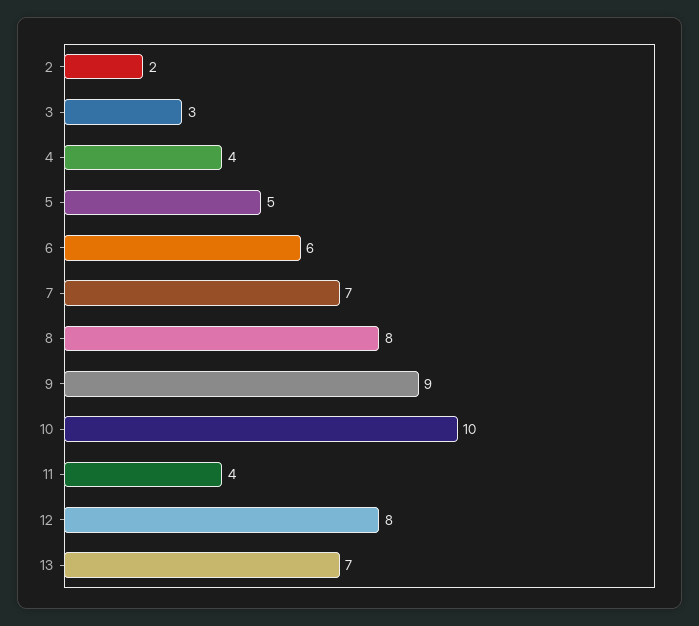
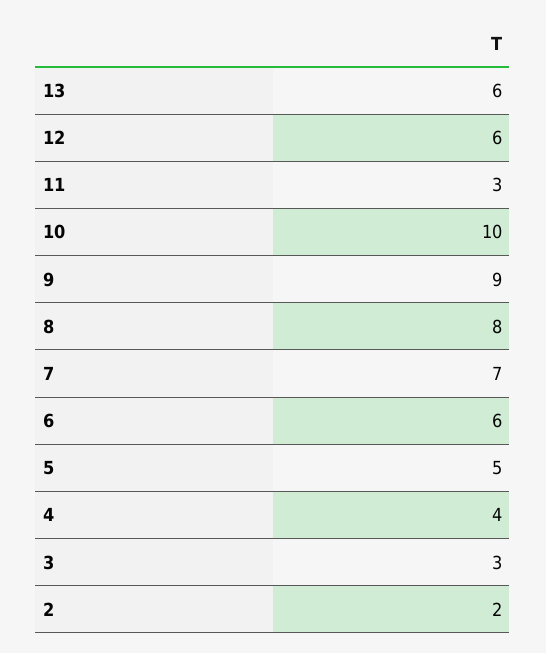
11: 4 -> 3
12: 8 -> 6
13: 7 -> 6

